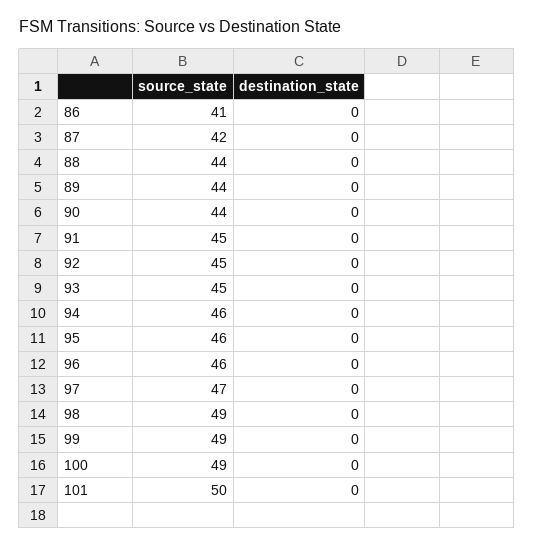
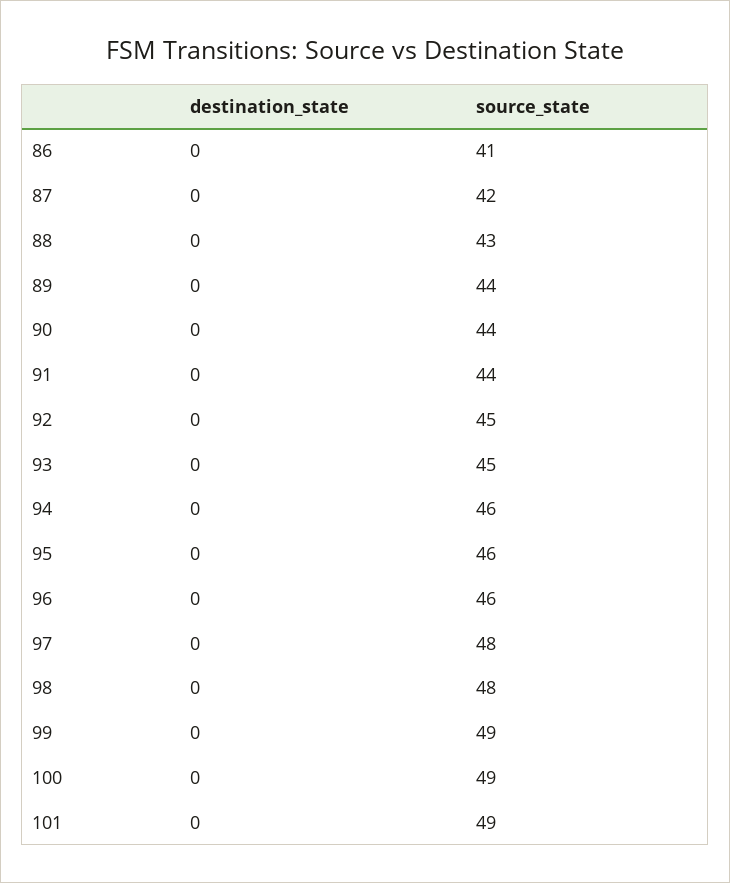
source_state, 88: 44 -> 43
source_state, 91: 45 -> 44
source_state, 97: 47 -> 48
source_state, 98: 49 -> 48
source_state, 101: 50 -> 49

